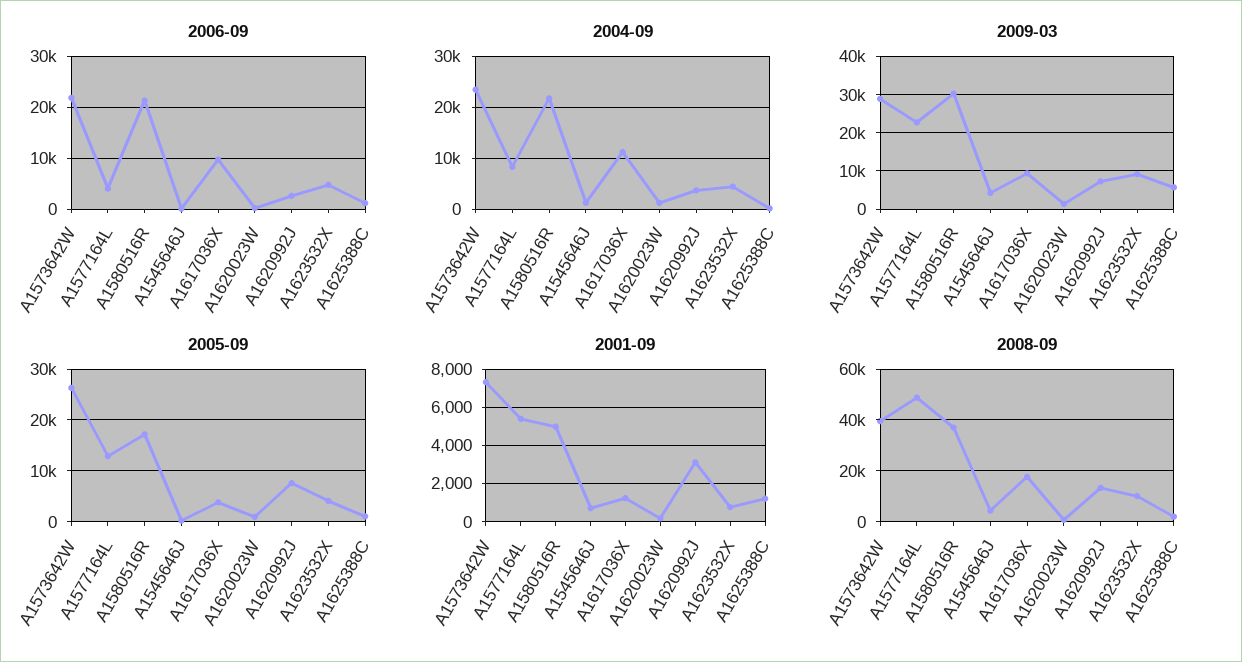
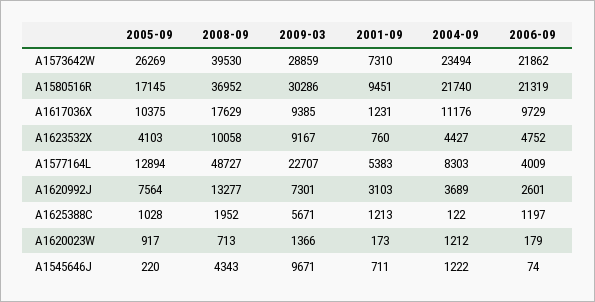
2009-03, A1545646J: 4000 -> 9671
2005-09, A1617036X: 4000 -> 10375
2001-09, A1580516R: 5000 -> 9451

